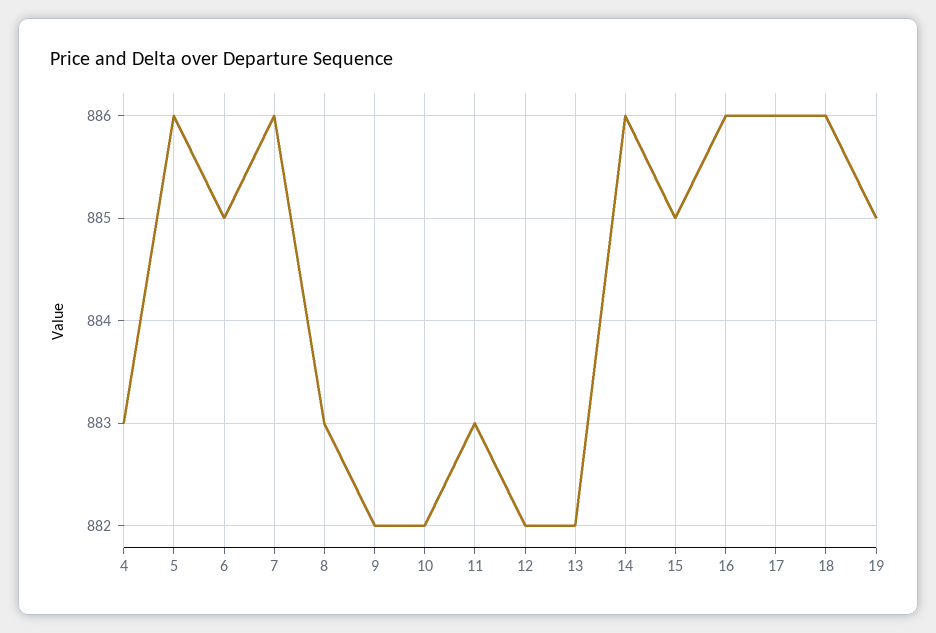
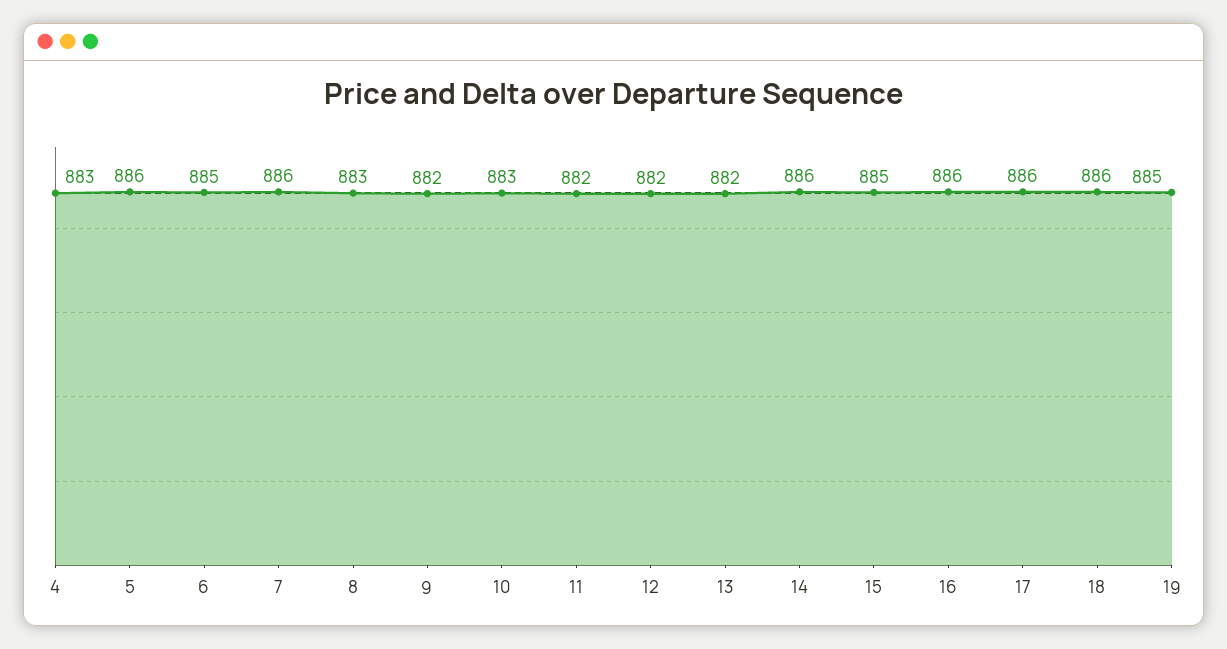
10: 882 -> 883
11: 883 -> 882

